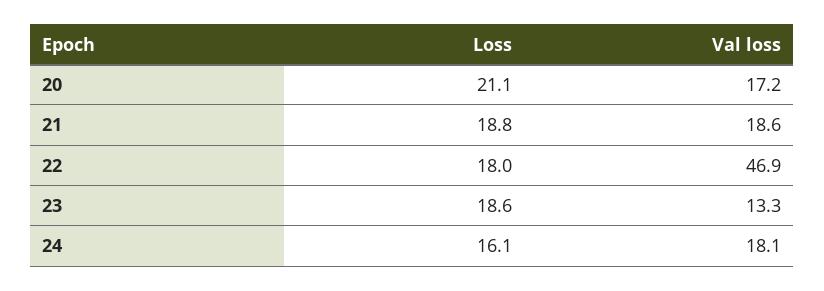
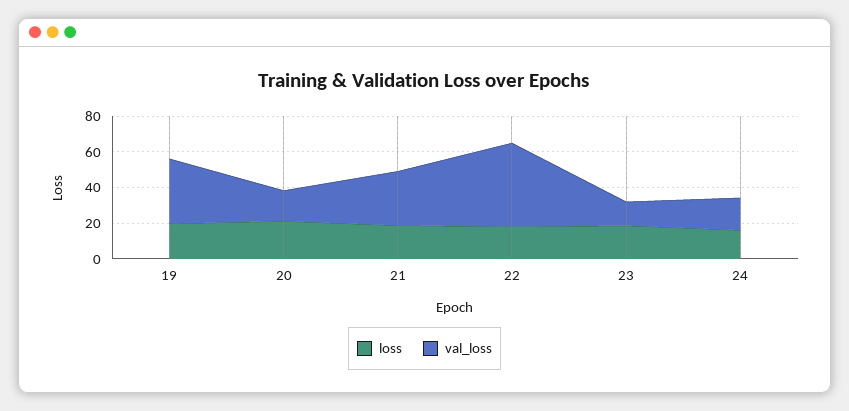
Val loss, 21: 18.6 -> 30
Loss, 19: none -> 20
Val loss, 19: none -> 35

